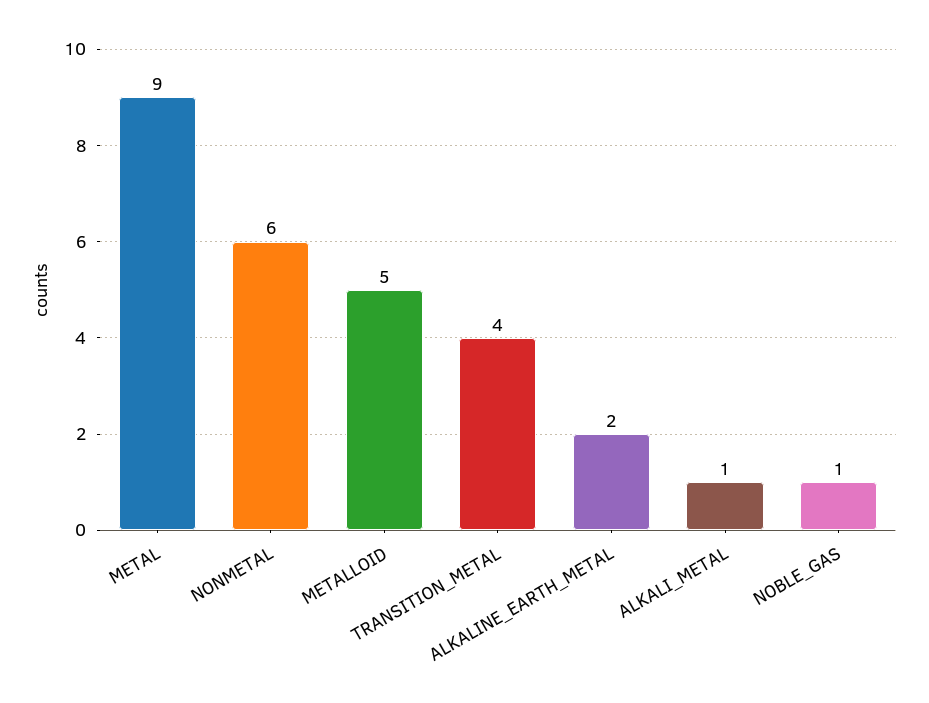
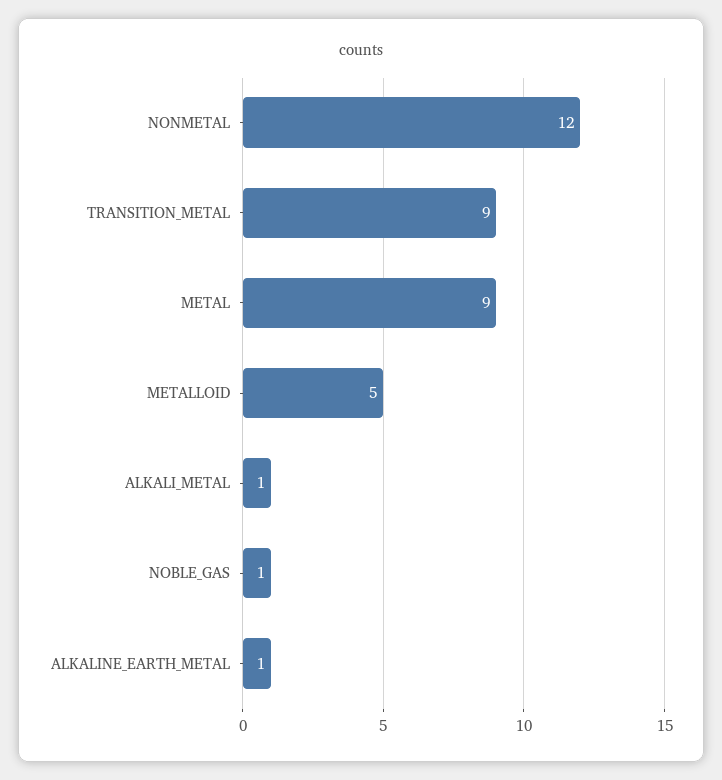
NONMETAL: 6 -> 12
TRANSITION_METAL: 4 -> 9
ALKALINE_EARTH_METAL: 2 -> 1

